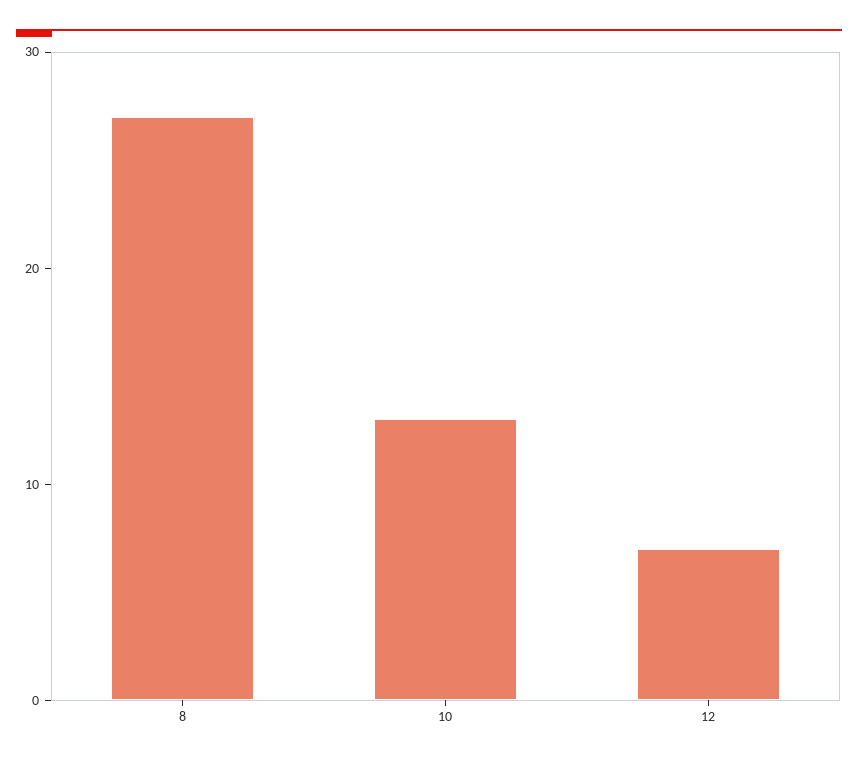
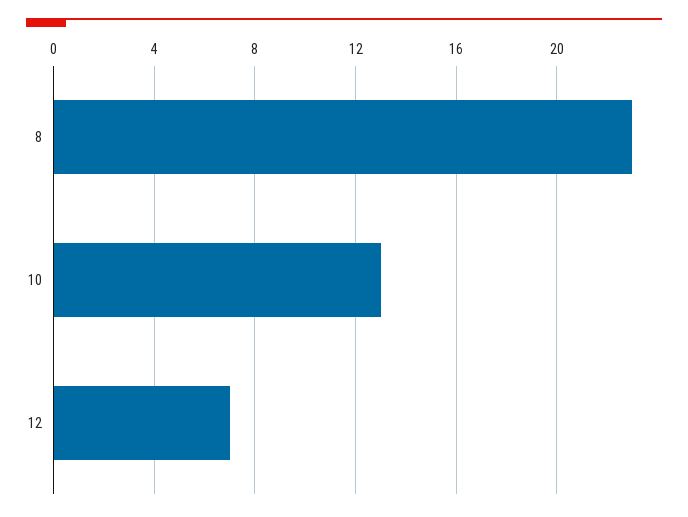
8: 27 -> 23

